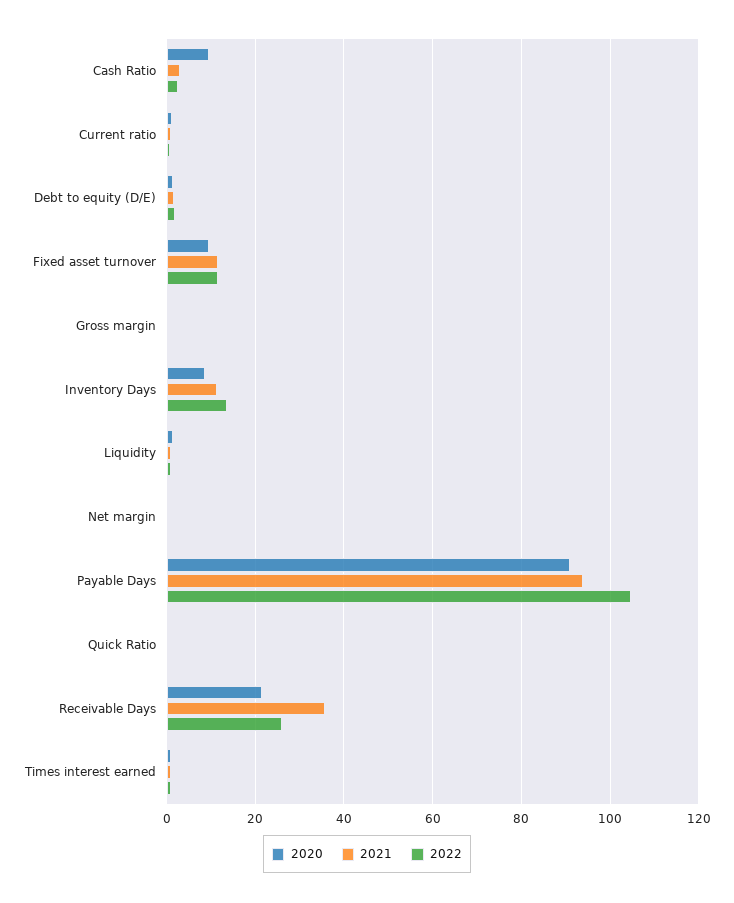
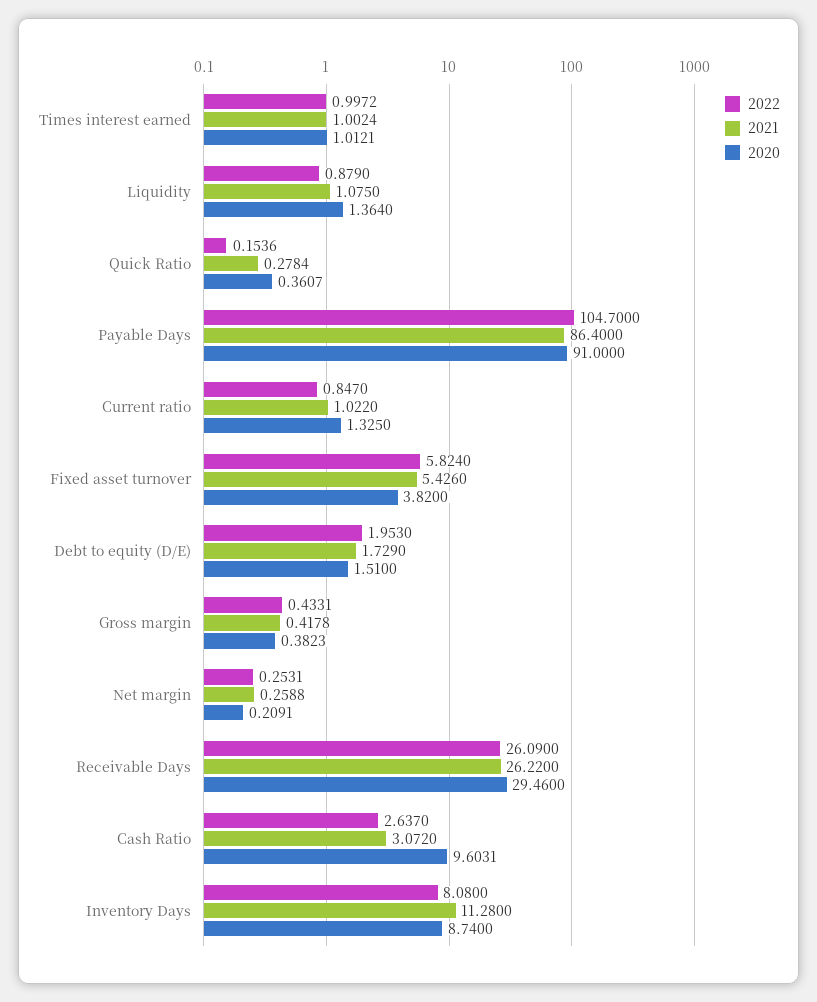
2020, Fixed asset turnover: 10 -> 3.82
2021, Fixed asset turnover: 12 -> 5.426
2022, Fixed asset turnover: 12 -> 5.824
2022, Inventory Days: 14 -> 8.08
2021, Payable Days: 94 -> 86.4
2020, Receivable Days: 22 -> 29.46
2021, Receivable Days: 36 -> 26.22

